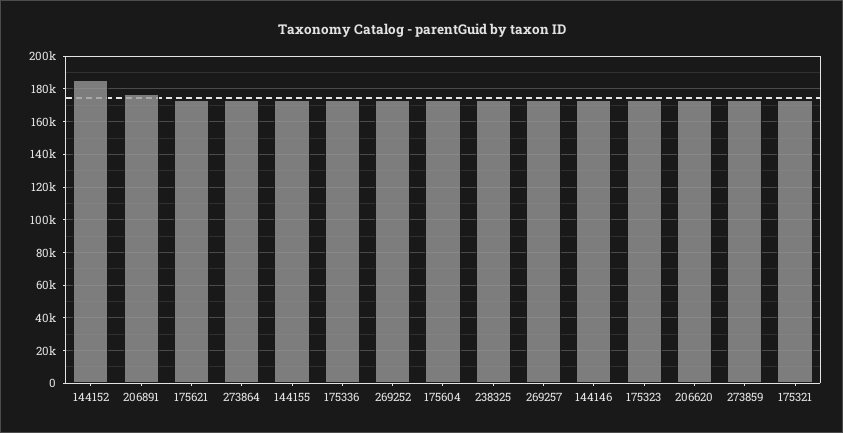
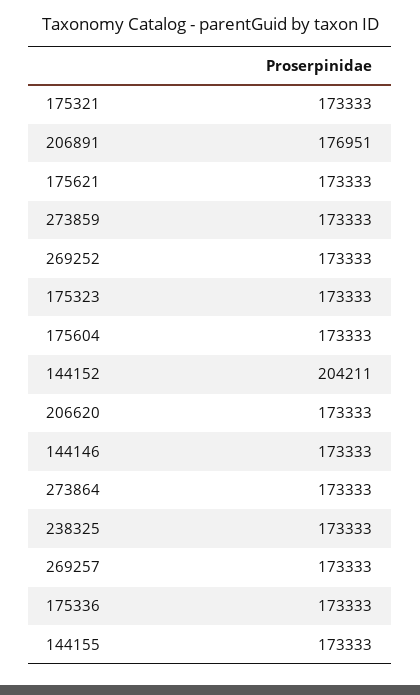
144152: 185000 -> 204211

